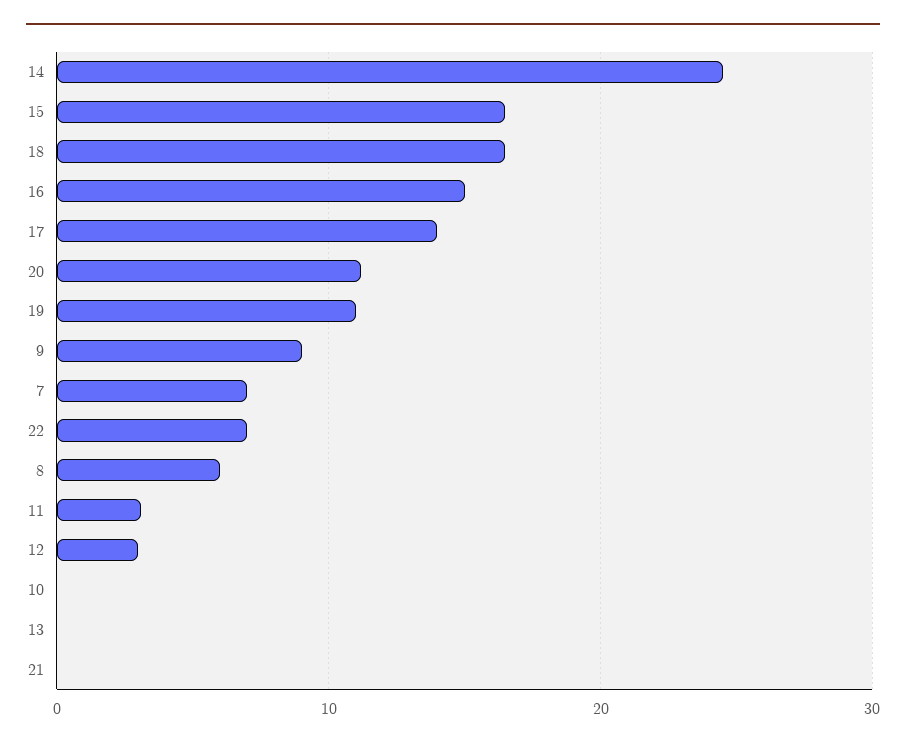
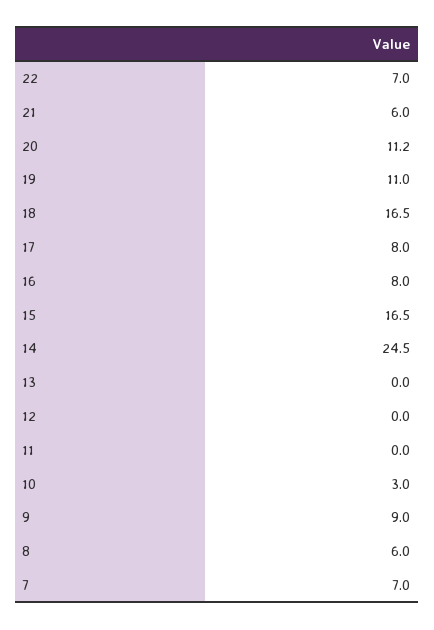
16: 15 -> 8
17: 14 -> 8
11: 3 -> 0
12: 3 -> 0
10: 0 -> 3
21: 0 -> 6

